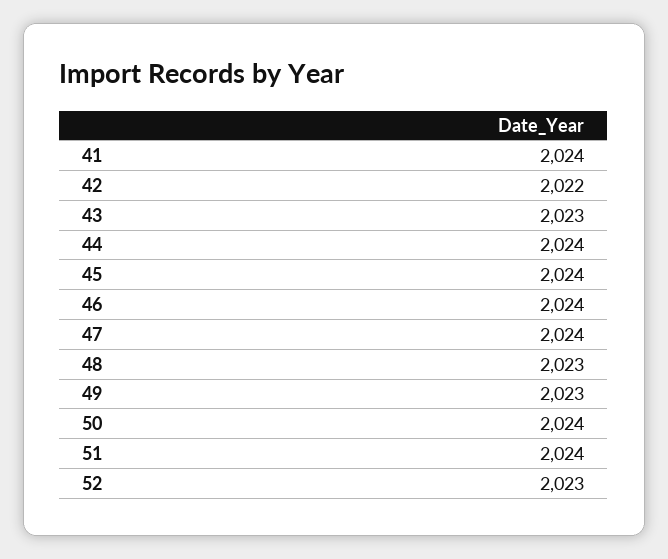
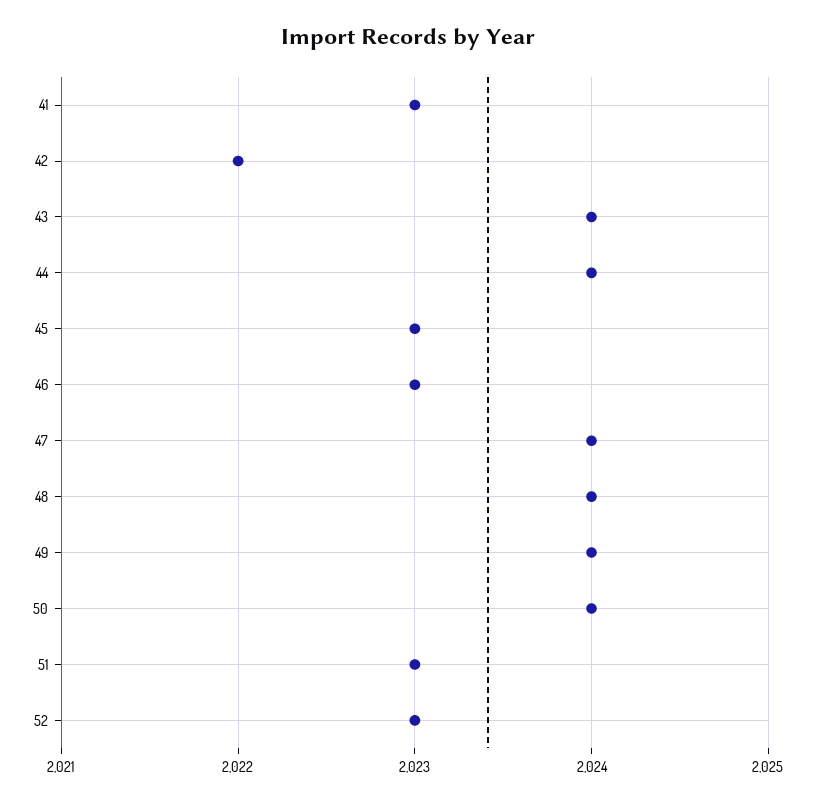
41: 2024 -> 2023
43: 2023 -> 2024
45: 2024 -> 2023
46: 2024 -> 2023
48: 2023 -> 2024
49: 2023 -> 2024
51: 2024 -> 2023

